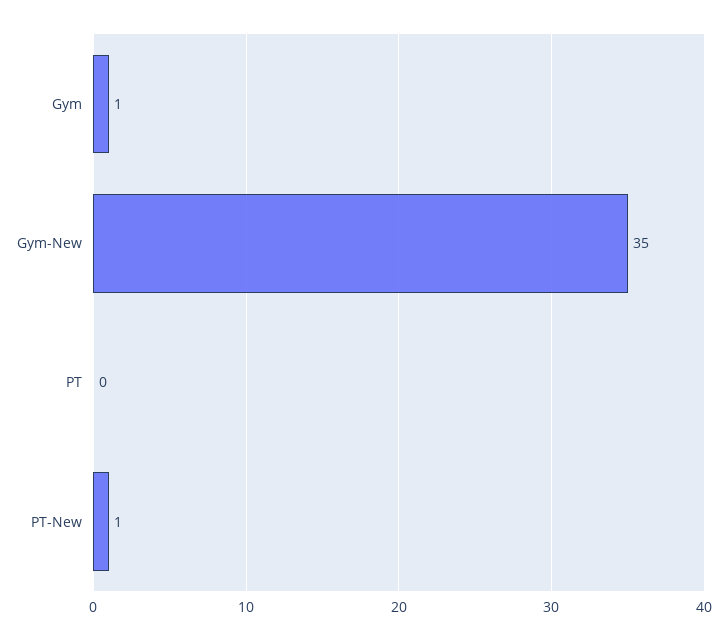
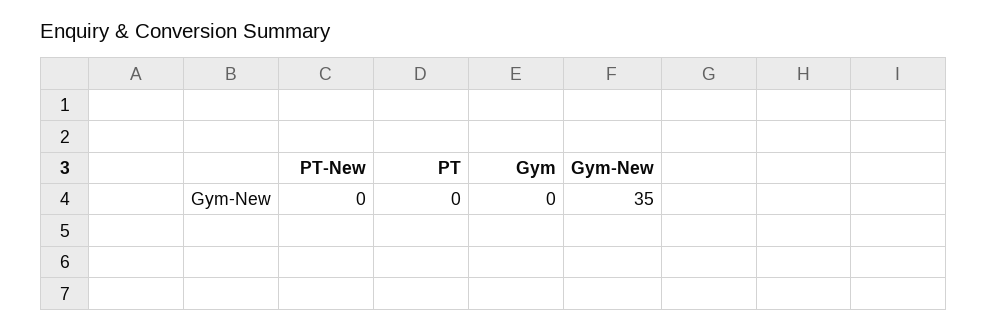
Gym: 1 -> 0
PT-New: 1 -> 0

